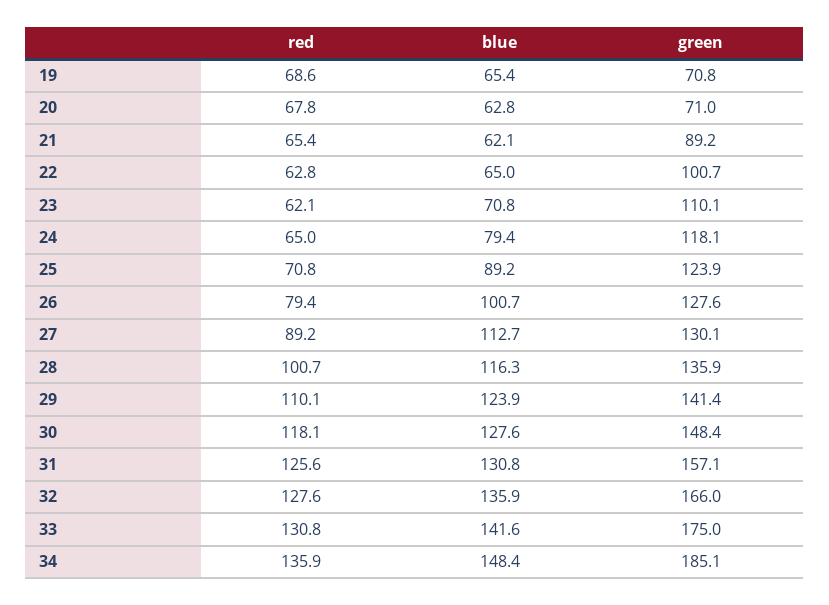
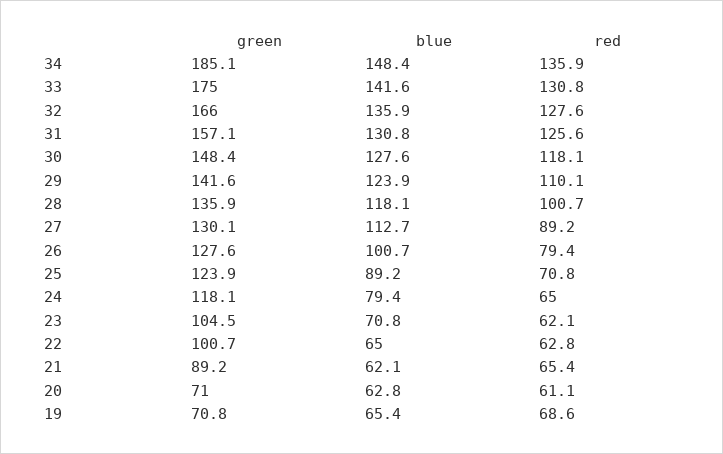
red, 20: 67.8 -> 61.1
green, 23: 110.1 -> 104.5
blue, 28: 116.3 -> 118.1
green, 29: 141.4 -> 141.6

